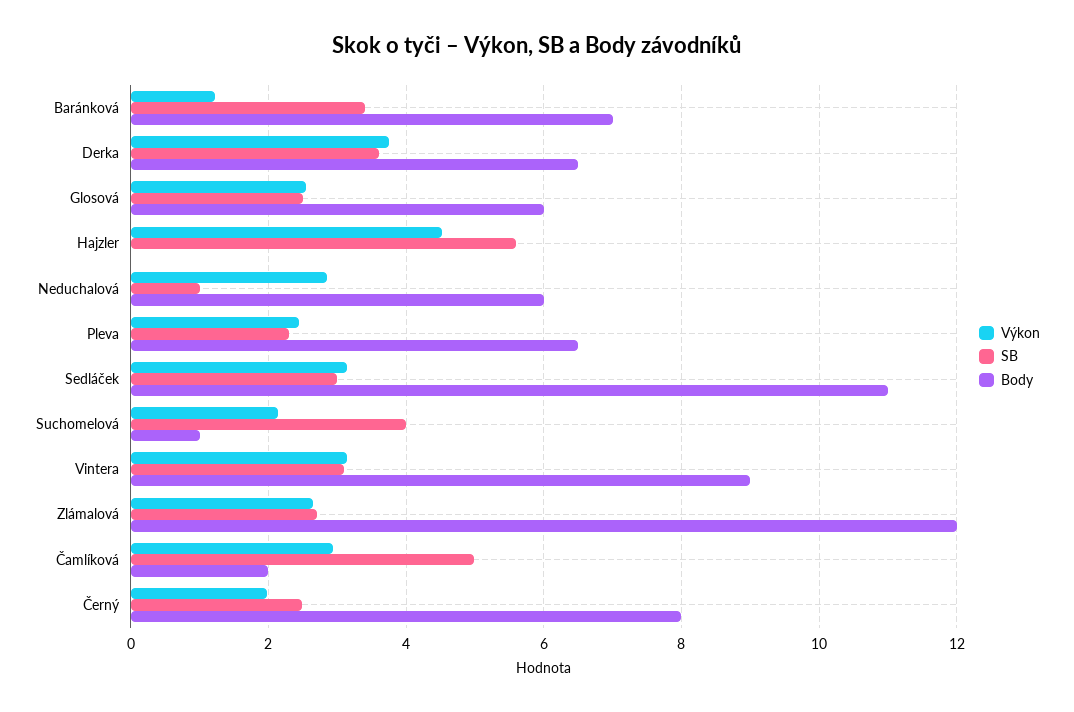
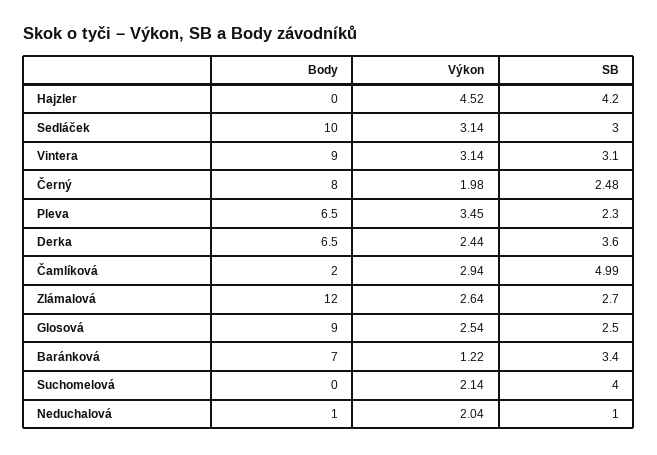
Výkon, Derka: 3.8 -> 2.44
Body, Glosová: 6 -> 9
SB, Hajzler: 5.6 -> 4.2
Výkon, Neduchalová: 2.8 -> 2.04
Body, Neduchalová: 6 -> 1
Výkon, Pleva: 2.4 -> 3.45
Body, Sedláček: 11 -> 10
Body, Suchomelová: 1 -> 0

